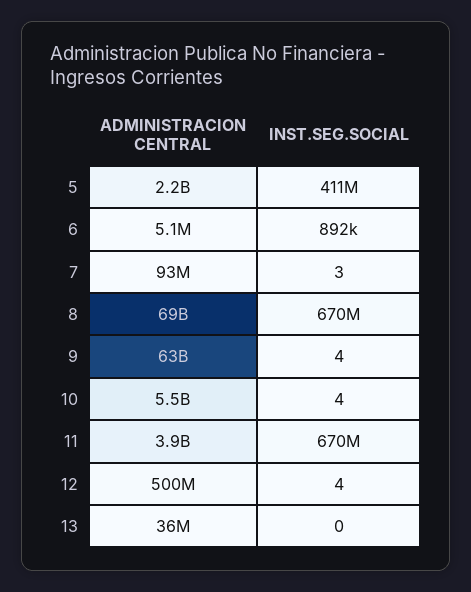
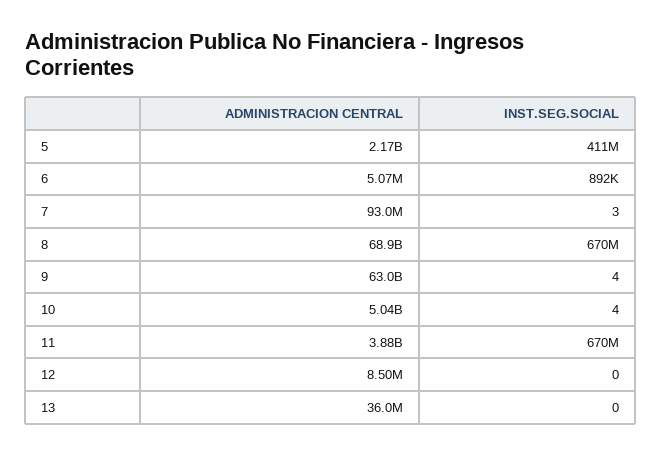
ADMINISTRACION CENTRAL, 10: 5500000000 -> 5040000000
ADMINISTRACION CENTRAL, 12: 500000000 -> 8500000
INST.SEG.SOCIAL, 12: 4 -> 0

